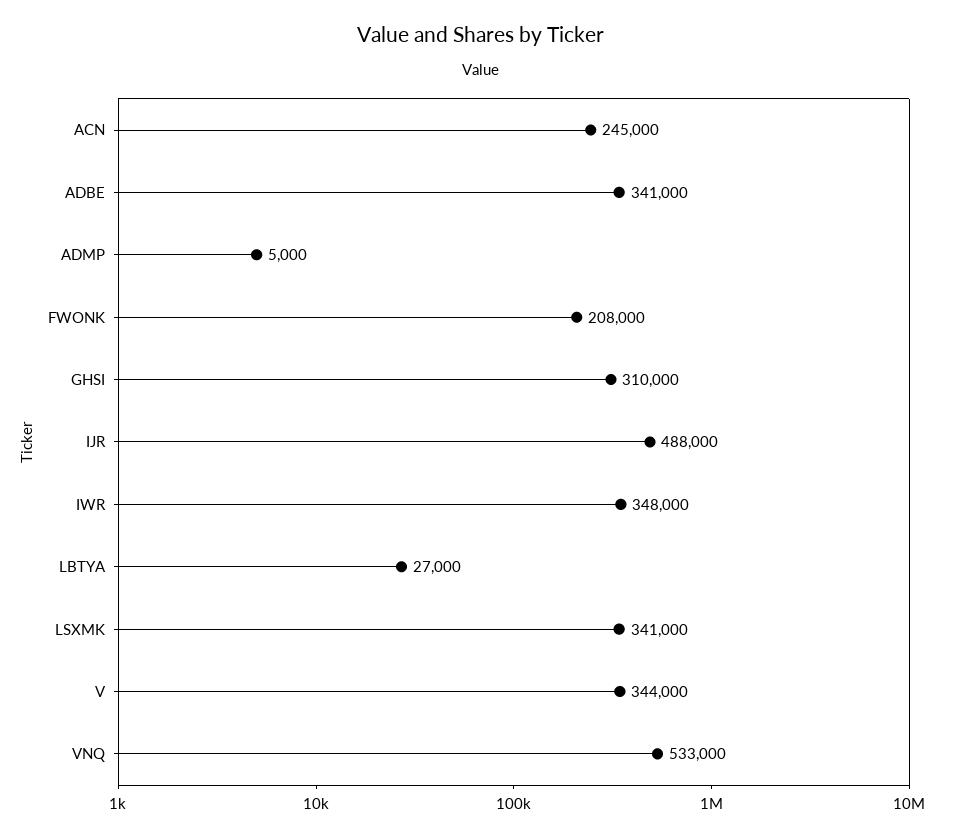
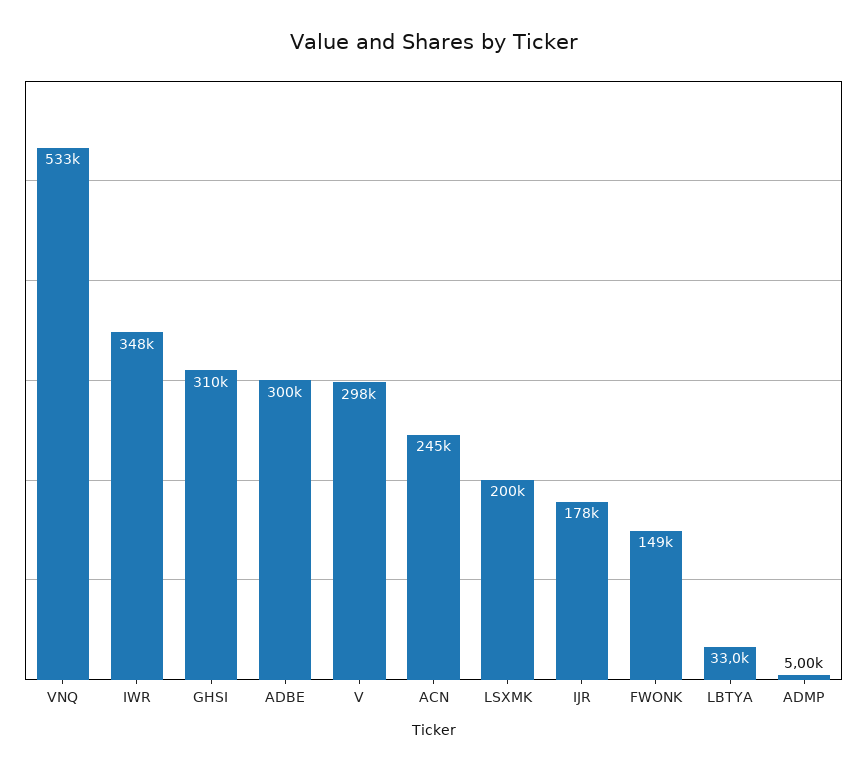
ADBE: 341000 -> 300000
FWONK: 208000 -> 149000
IJR: 488000 -> 178000
LBTYA: 27000 -> 33000
LSXMK: 341000 -> 200000
V: 344000 -> 298000

